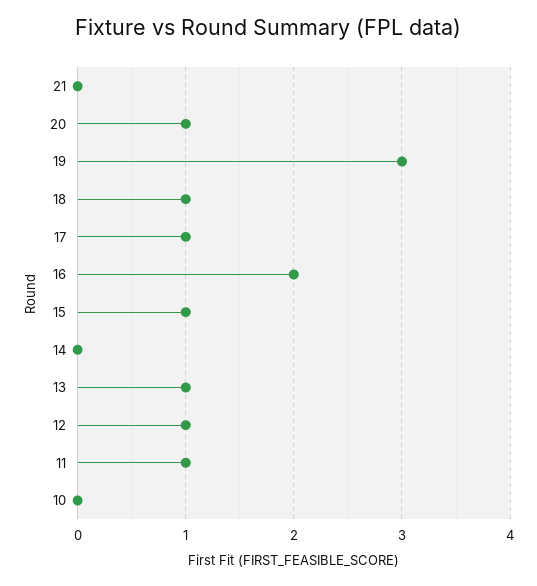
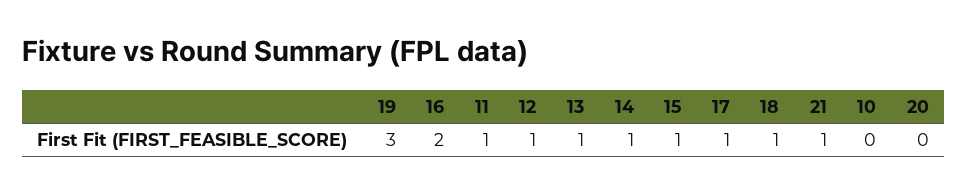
21: 0 -> 1
20: 1 -> 0
14: 0 -> 1

